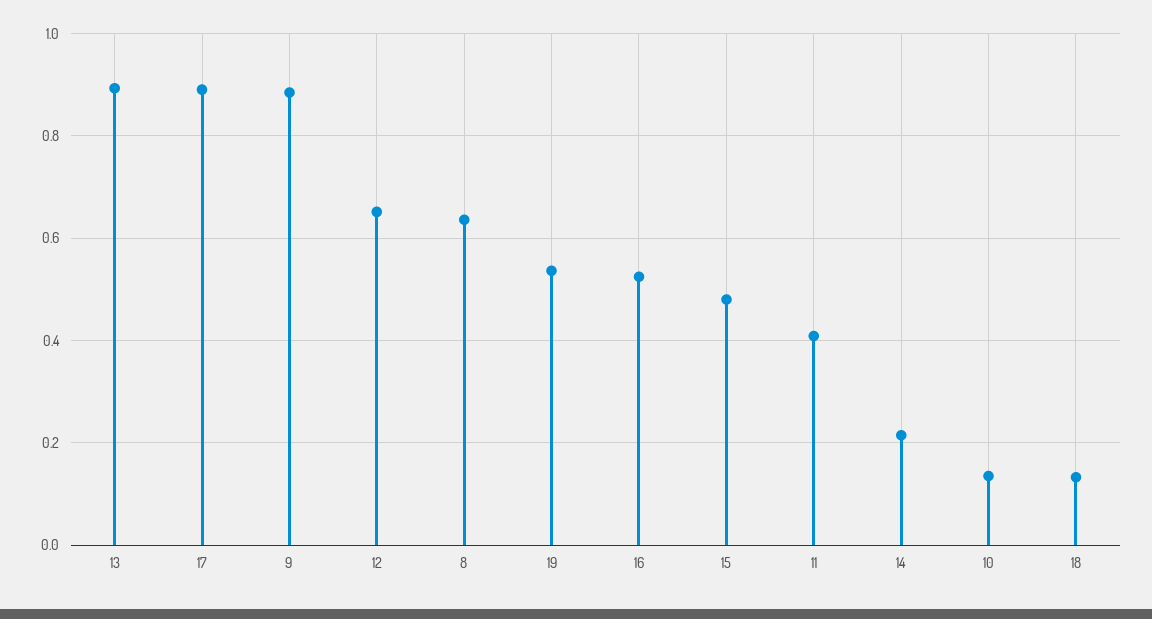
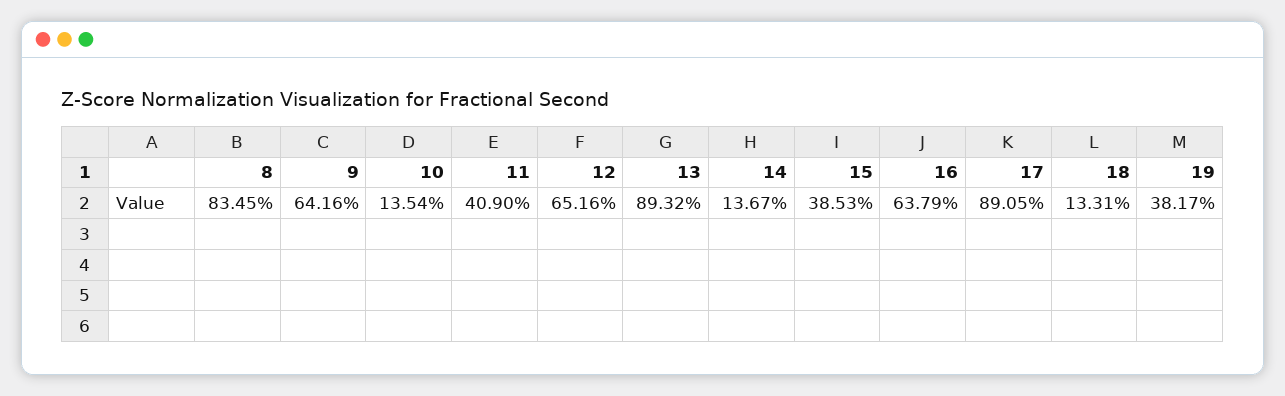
9: 0.88 -> 0.6416
8: 0.64 -> 0.8345
19: 0.54 -> 0.3817
16: 0.52 -> 0.6379
15: 0.48 -> 0.3853
14: 0.22 -> 0.1367

